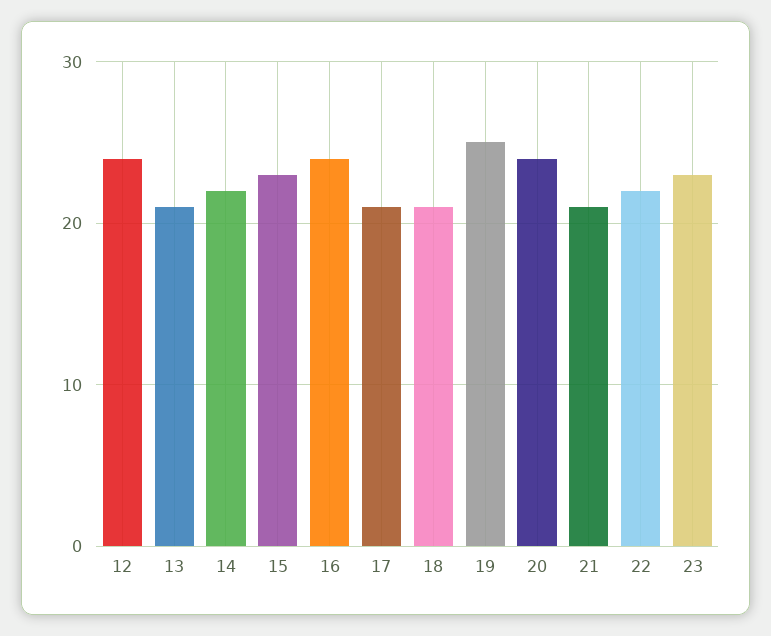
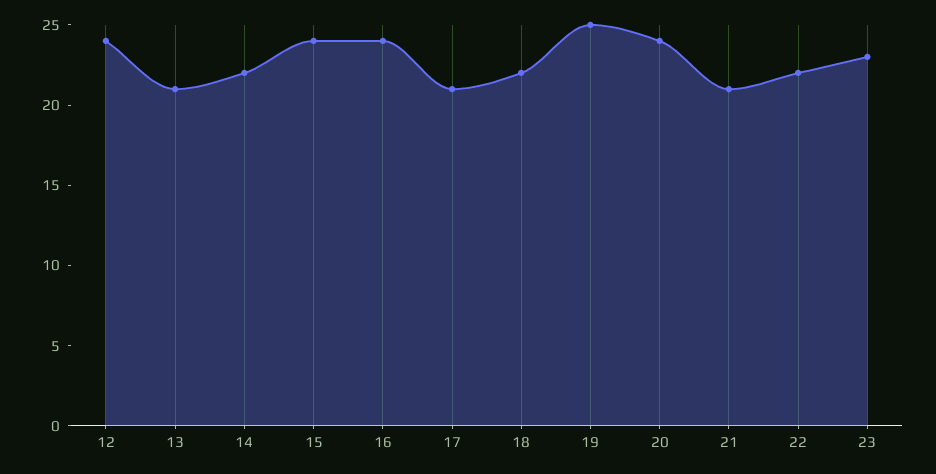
15: 23 -> 24
18: 21 -> 22

